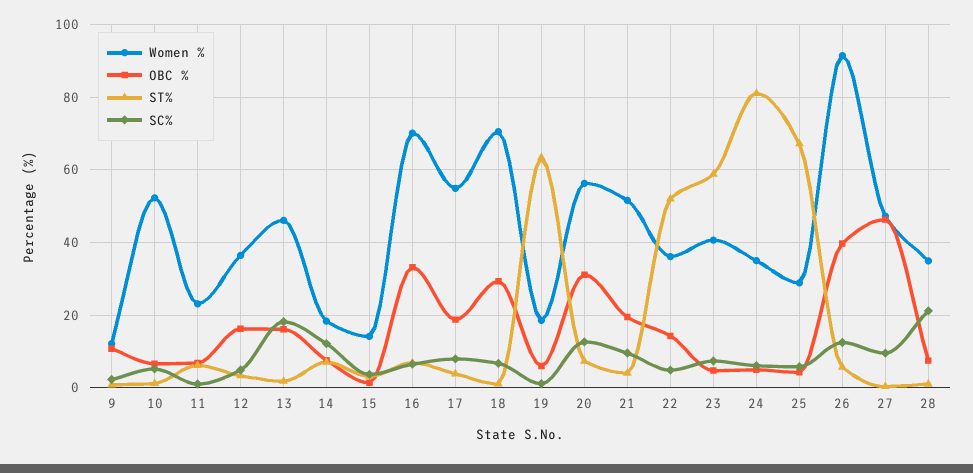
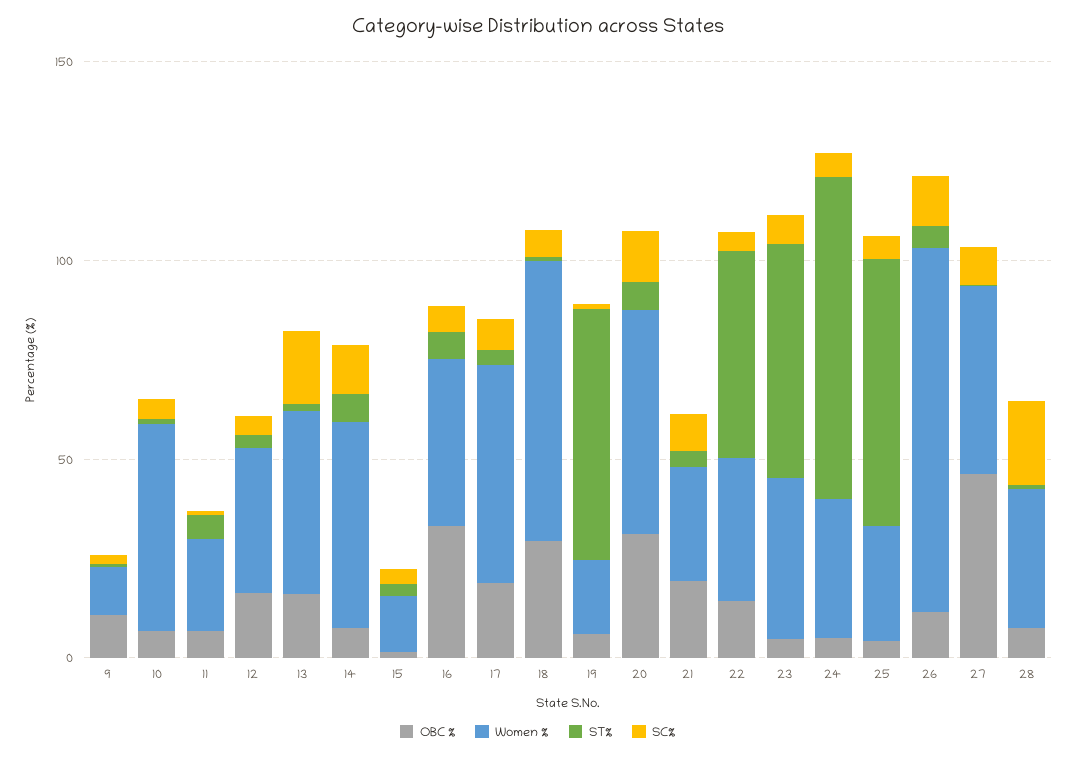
Women %, 14: 18 -> 50
Women %, 16: 70 -> 40
Women %, 21: 52 -> 30
OBC %, 26: 40 -> 10

